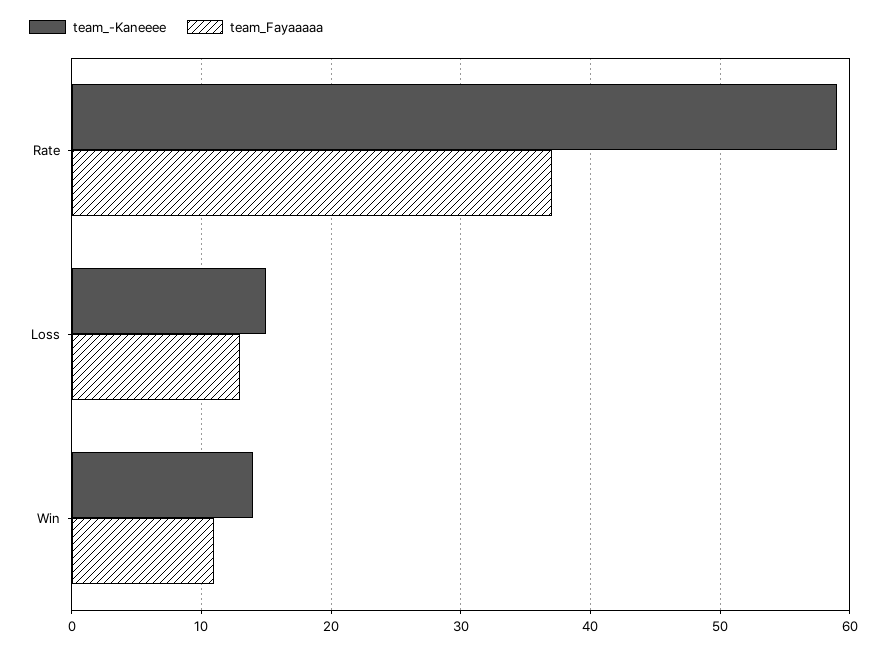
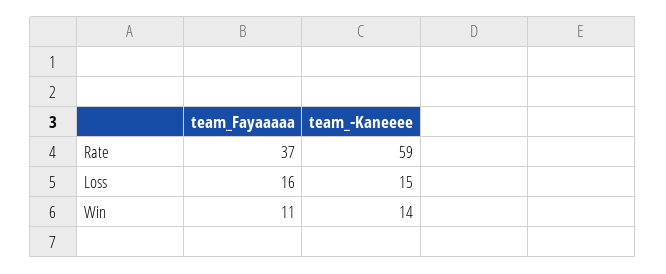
team_Fayaaaaa, Loss: 13 -> 16

